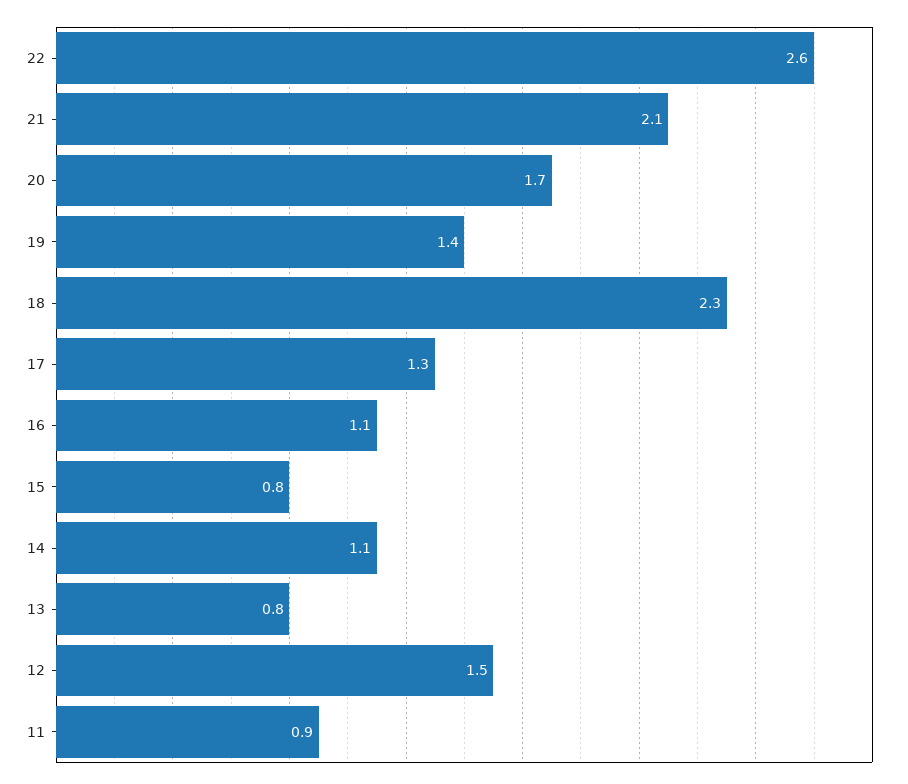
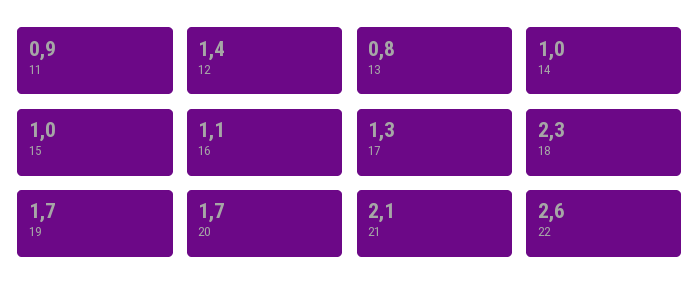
19: 1.4 -> 1.7
15: 0.8 -> 1
14: 1.1 -> 1
12: 1.5 -> 1.4

